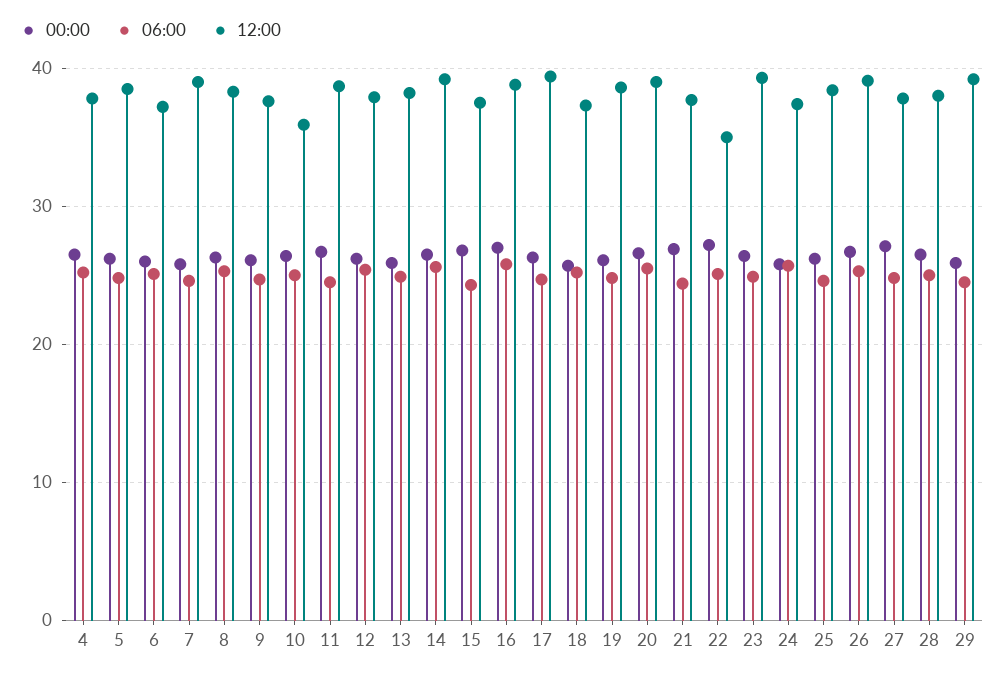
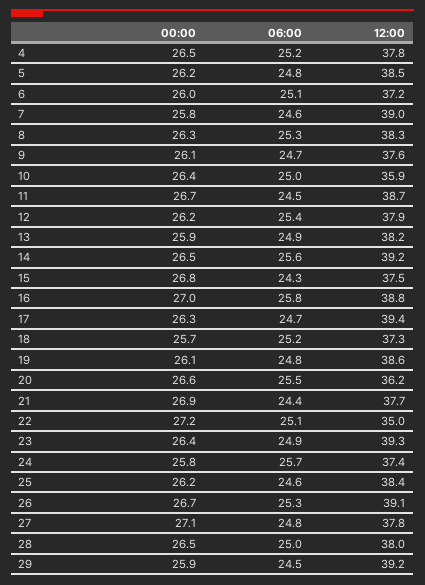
12:00, 20: 39 -> 36.2

